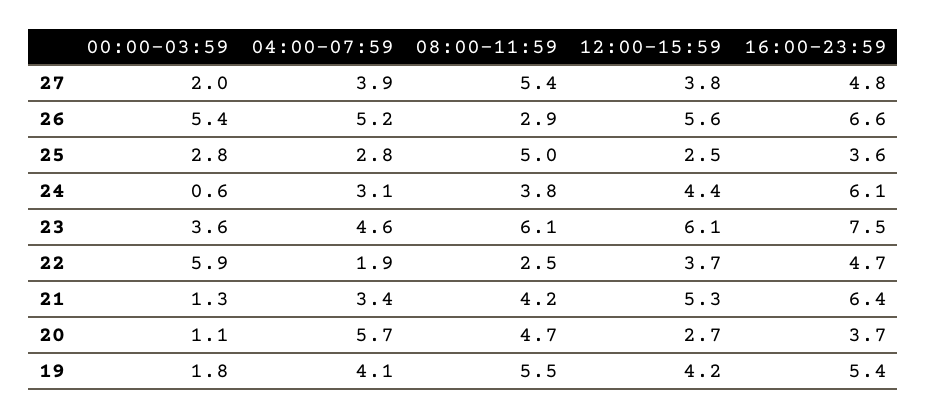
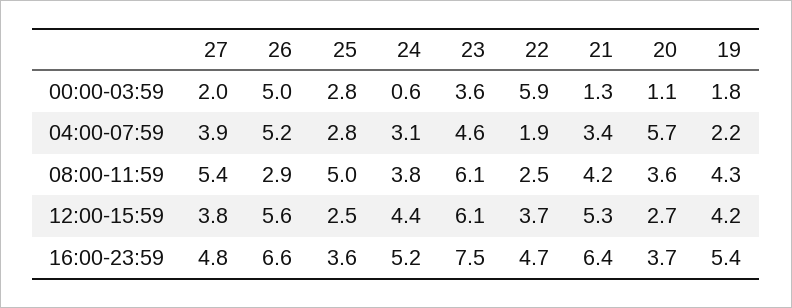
00:00-03:59, 26: 5.4 -> 5
16:00-23:59, 24: 6.1 -> 5.2
08:00-11:59, 20: 4.7 -> 3.6
04:00-07:59, 19: 4.1 -> 2.2
08:00-11:59, 19: 5.5 -> 4.3

